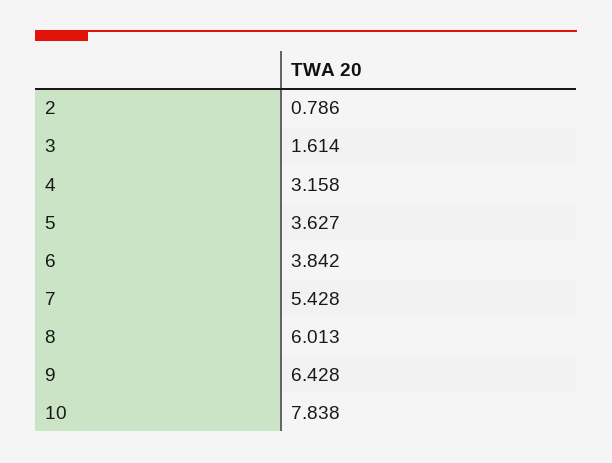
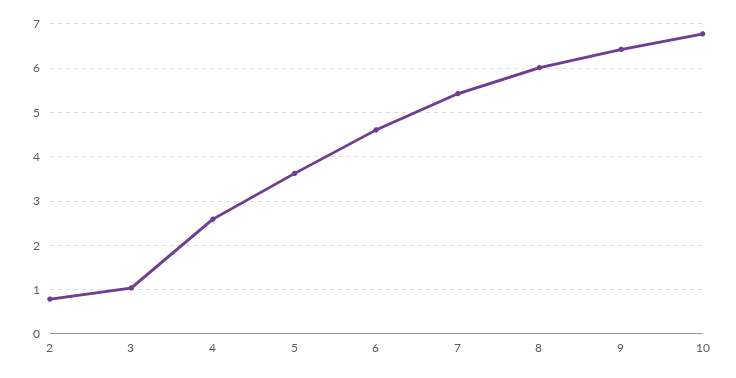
3: 1.614 -> 1
4: 3.158 -> 2.6
6: 3.842 -> 4.6
10: 7.838 -> 6.8

